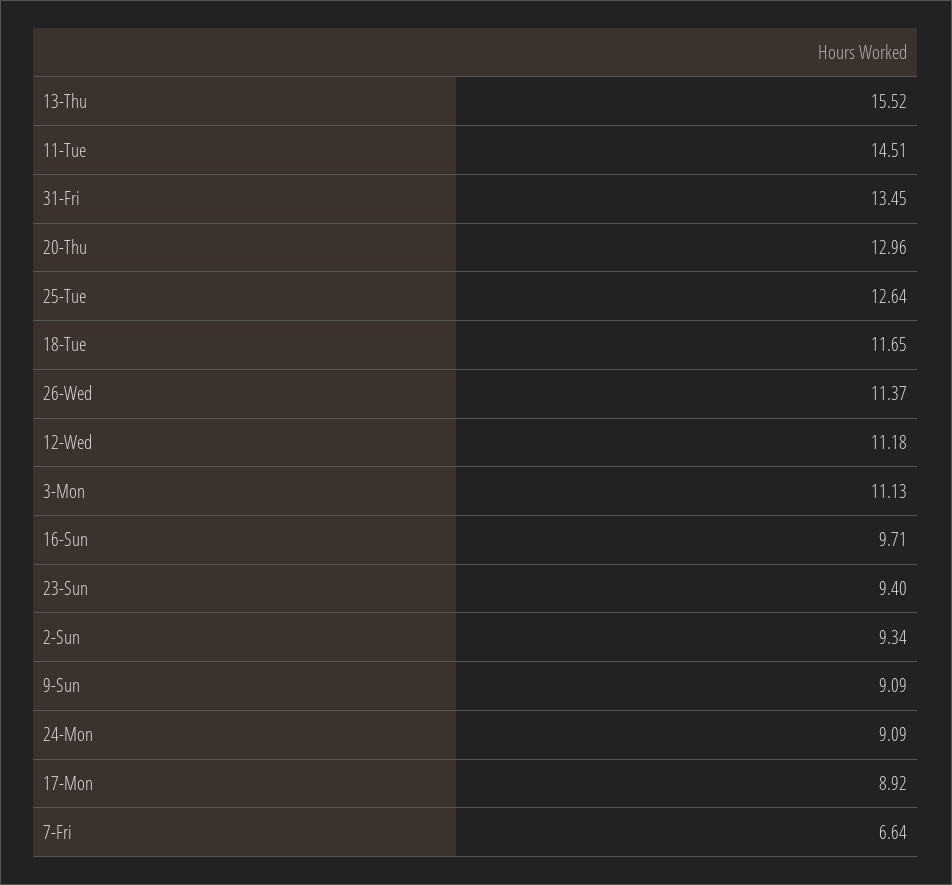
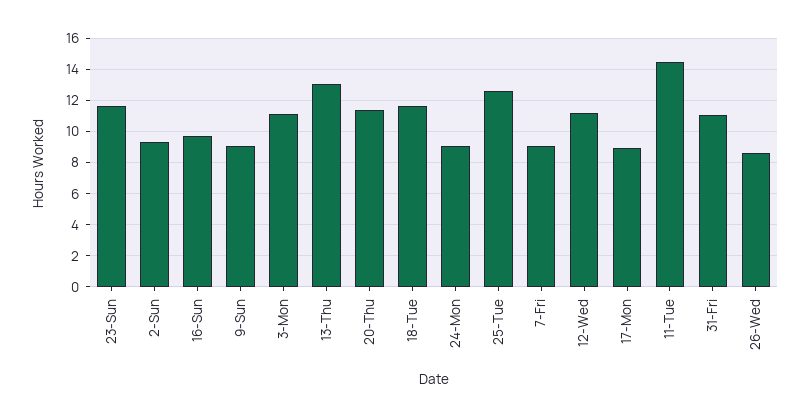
13-Thu: 15.52 -> 13
31-Fri: 13.45 -> 11
20-Thu: 12.96 -> 11.5
26-Wed: 11.37 -> 8.5
23-Sun: 9.4 -> 11.5
7-Fri: 6.64 -> 9

